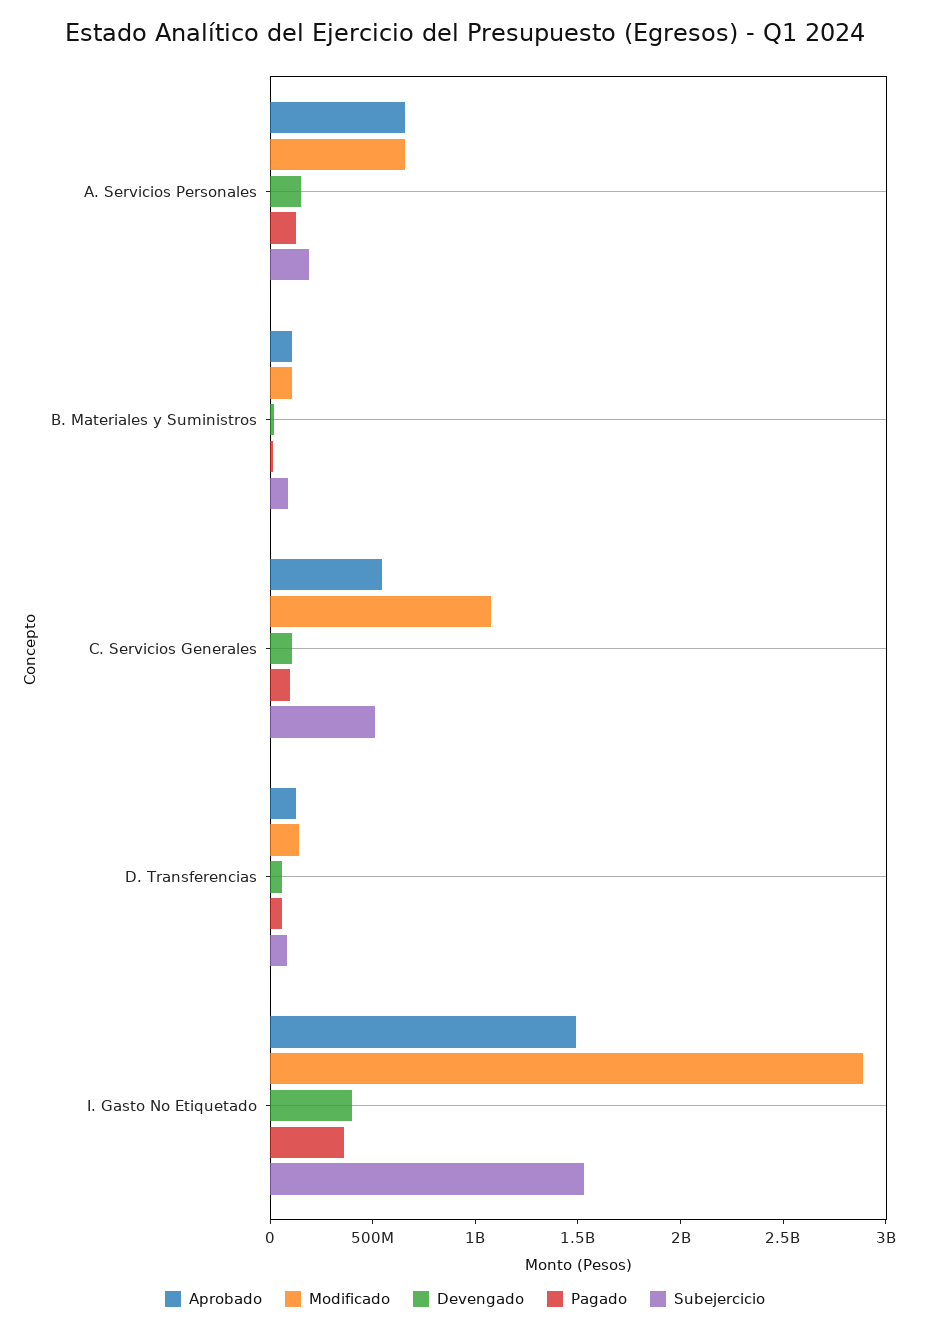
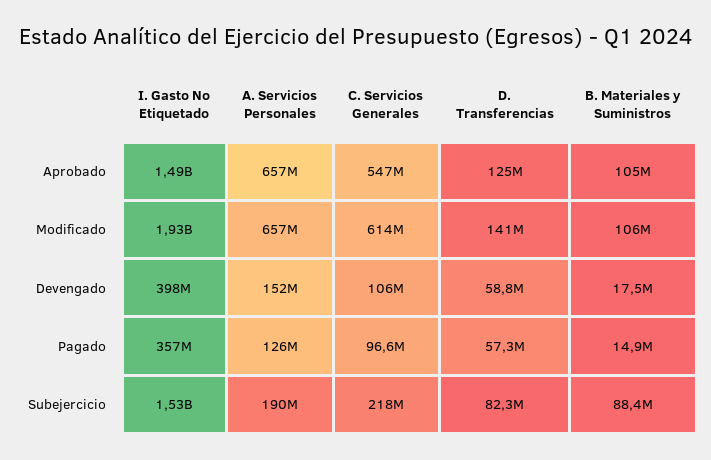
Modificado, C. Servicios Generales: 1100000000 -> 614000000
Subejercicio, C. Servicios Generales: 500000000 -> 218000000
Modificado, I. Gasto No Etiquetado: 2900000000 -> 1930000000

